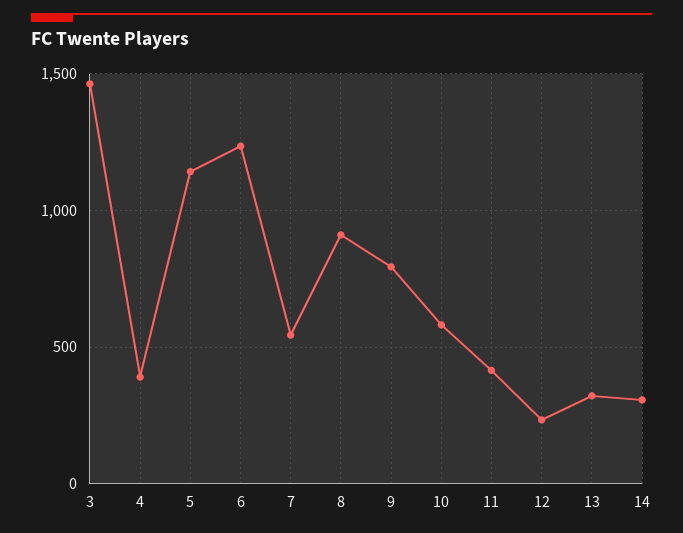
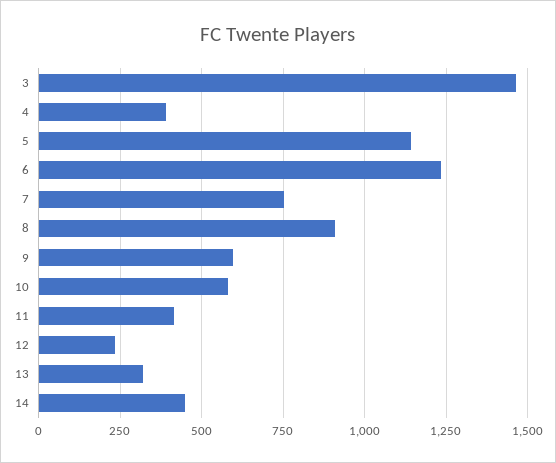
7: 550 -> 750
9: 800 -> 600
14: 300 -> 450

